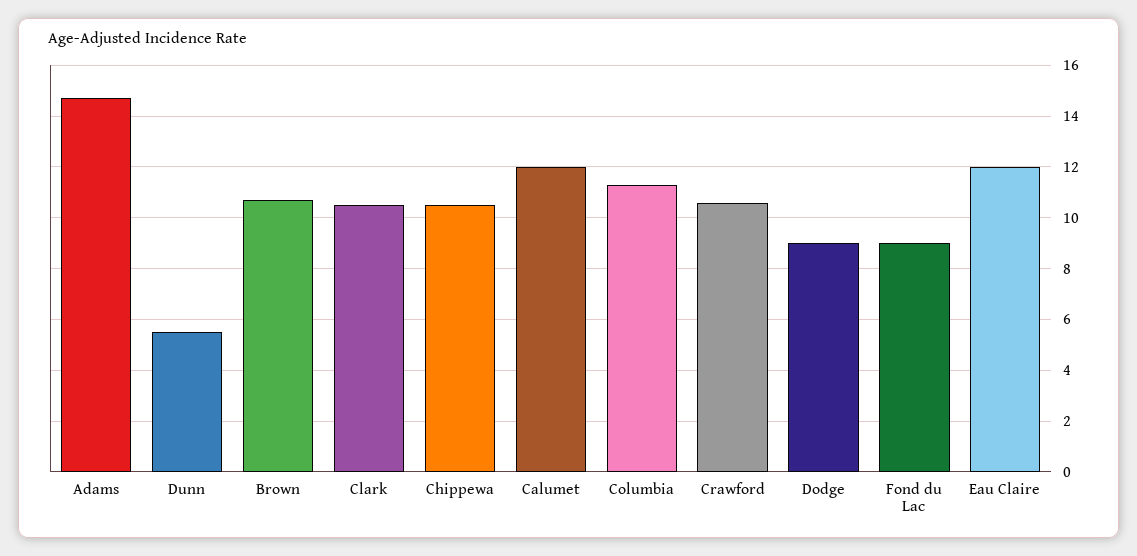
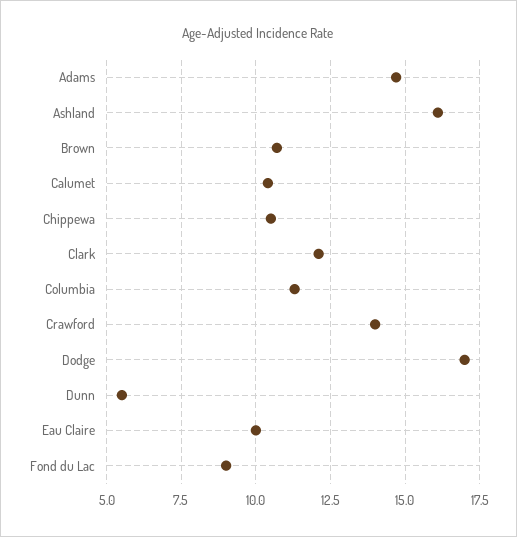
Clark: 10.5 -> 12
Calumet: 12 -> 10.5
Crawford: 10.5 -> 14
Dodge: 9 -> 17
Eau Claire: 12 -> 10
Ashland: none -> 16

